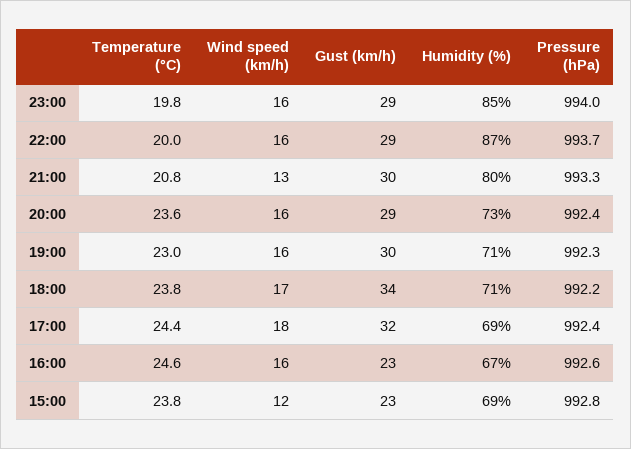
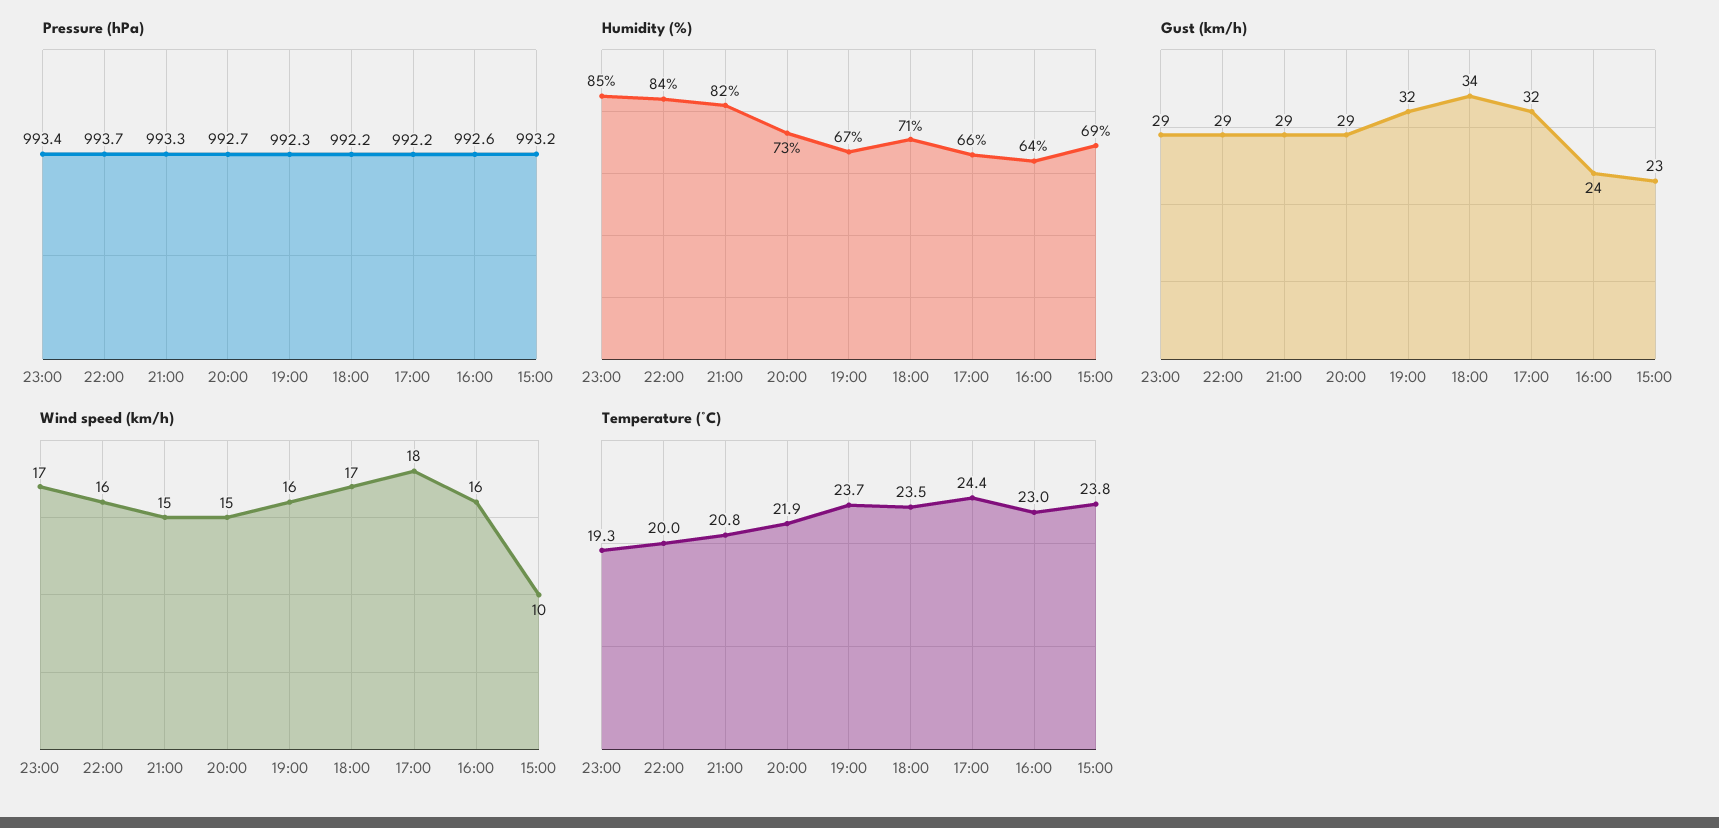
Temperature (°C), 23:00: 19.8 -> 19.3
Wind speed (km/h), 23:00: 16 -> 17
Pressure (hPa), 23:00: 994 -> 993.4
Humidity (%), 22:00: 87 -> 84
Wind speed (km/h), 21:00: 13 -> 15
Gust (km/h), 21:00: 30 -> 29
Humidity (%), 21:00: 80 -> 82
Temperature (°C), 20:00: 23.6 -> 21.9
Wind speed (km/h), 20:00: 16 -> 15
Pressure (hPa), 20:00: 992.4 -> 992.7
Temperature (°C), 19:00: 23 -> 23.7
Gust (km/h), 19:00: 30 -> 32
Humidity (%), 19:00: 71 -> 67
Temperature (°C), 18:00: 23.8 -> 23.5
Humidity (%), 17:00: 69 -> 66
Pressure (hPa), 17:00: 992.4 -> 992.2
Temperature (°C), 16:00: 24.6 -> 23
Gust (km/h), 16:00: 23 -> 24
Humidity (%), 16:00: 67 -> 64
Wind speed (km/h), 15:00: 12 -> 10
Pressure (hPa), 15:00: 992.8 -> 993.2

